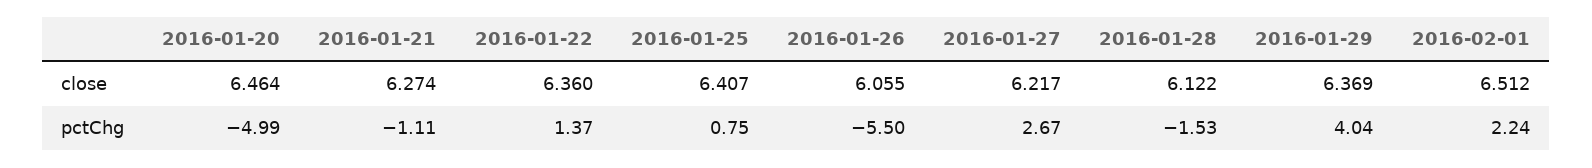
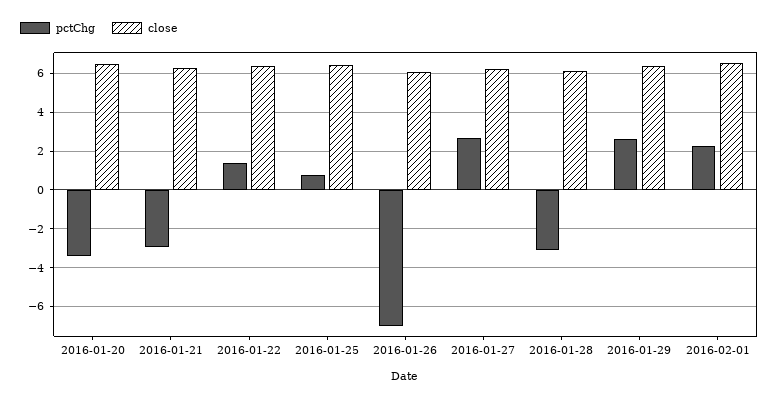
pctChg, 2016-01-20: -4.99 -> -3.5
pctChg, 2016-01-21: -1.11 -> -3
pctChg, 2016-01-26: -5.5 -> -7
pctChg, 2016-01-28: -1.53 -> -3
pctChg, 2016-01-29: 4.04 -> 2.5

